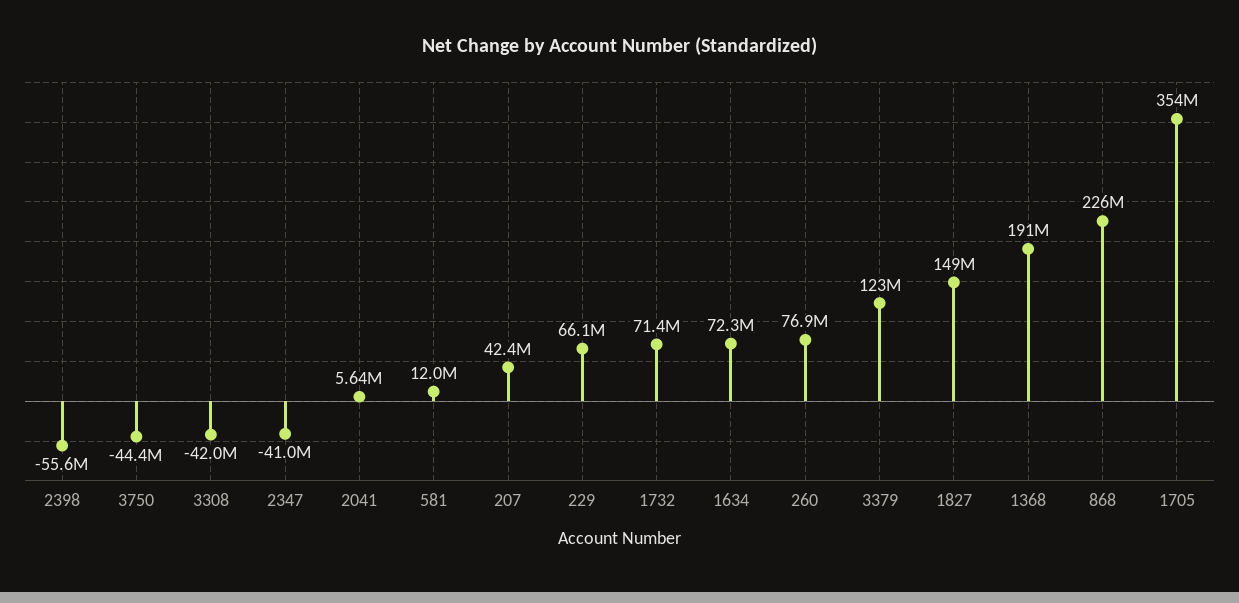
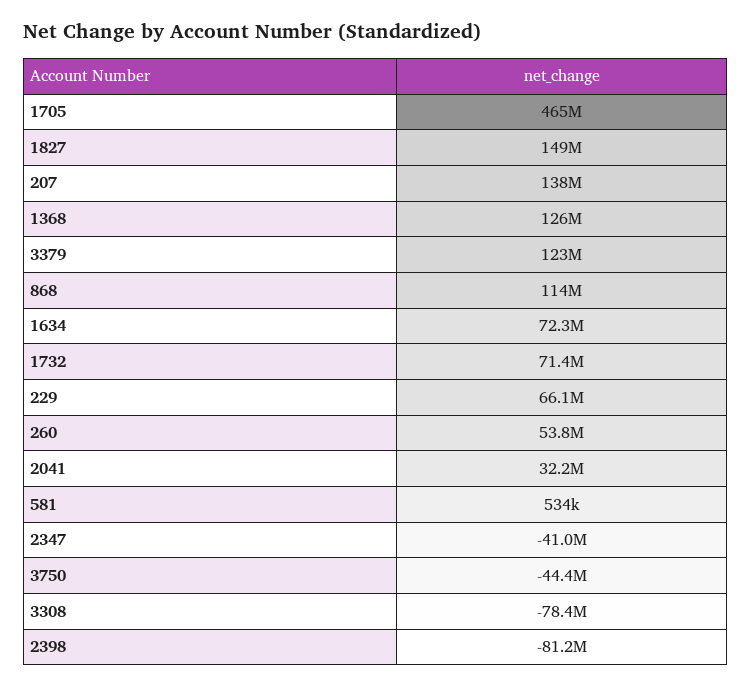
2398: -55600000 -> -81200000
3308: -42000000 -> -78400000
2041: 5640000 -> 32200000
581: 12000000 -> 534000
207: 42400000 -> 138000000
260: 76900000 -> 53800000
1368: 191000000 -> 126000000
868: 226000000 -> 114000000
1705: 354000000 -> 465000000

